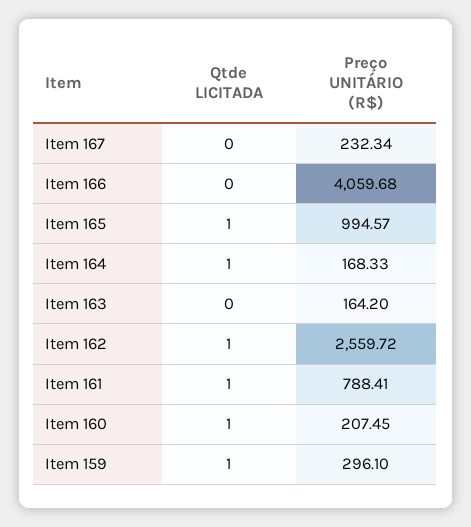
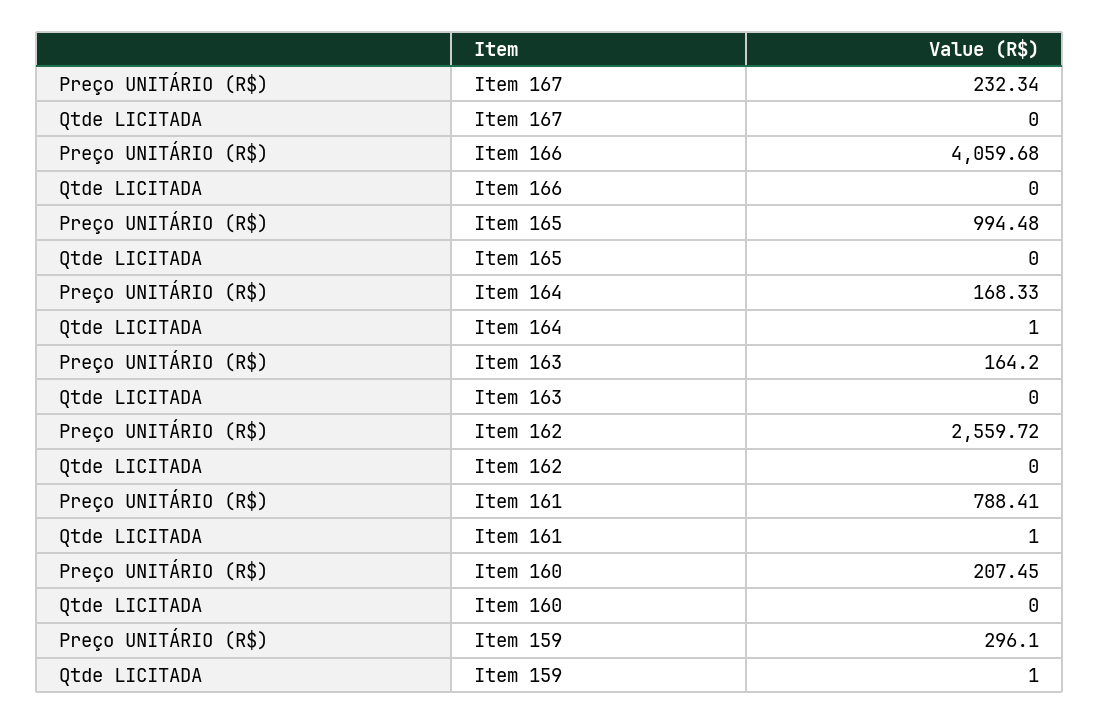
Qtde LICITADA, Item 165: 1 -> 0
Preço UNITÁRIO (R$), Item 165: 994.57 -> 994.48
Qtde LICITADA, Item 162: 1 -> 0
Qtde LICITADA, Item 160: 1 -> 0

